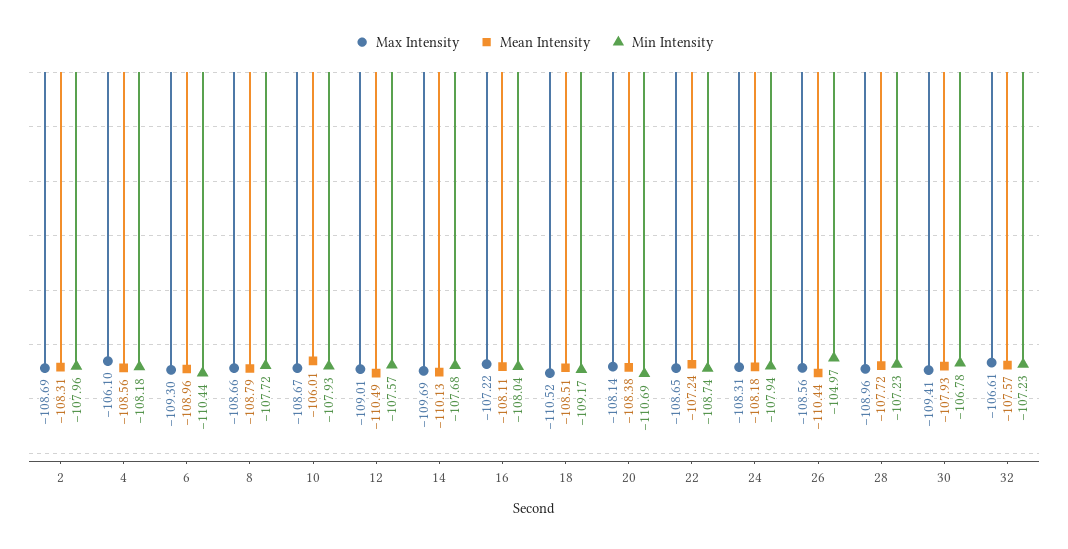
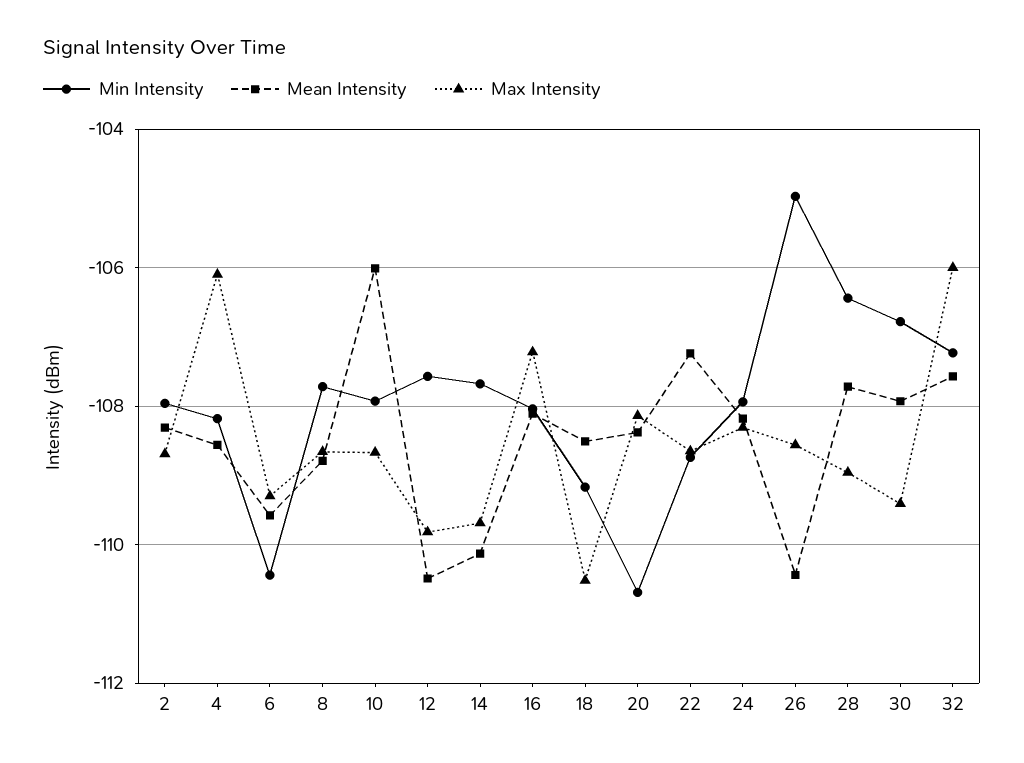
Mean Intensity, 6: -108.96 -> -109.6
Max Intensity, 12: -109.01 -> -109.8
Min Intensity, 28: -107.23 -> -106.4
Max Intensity, 32: -106.61 -> -106

